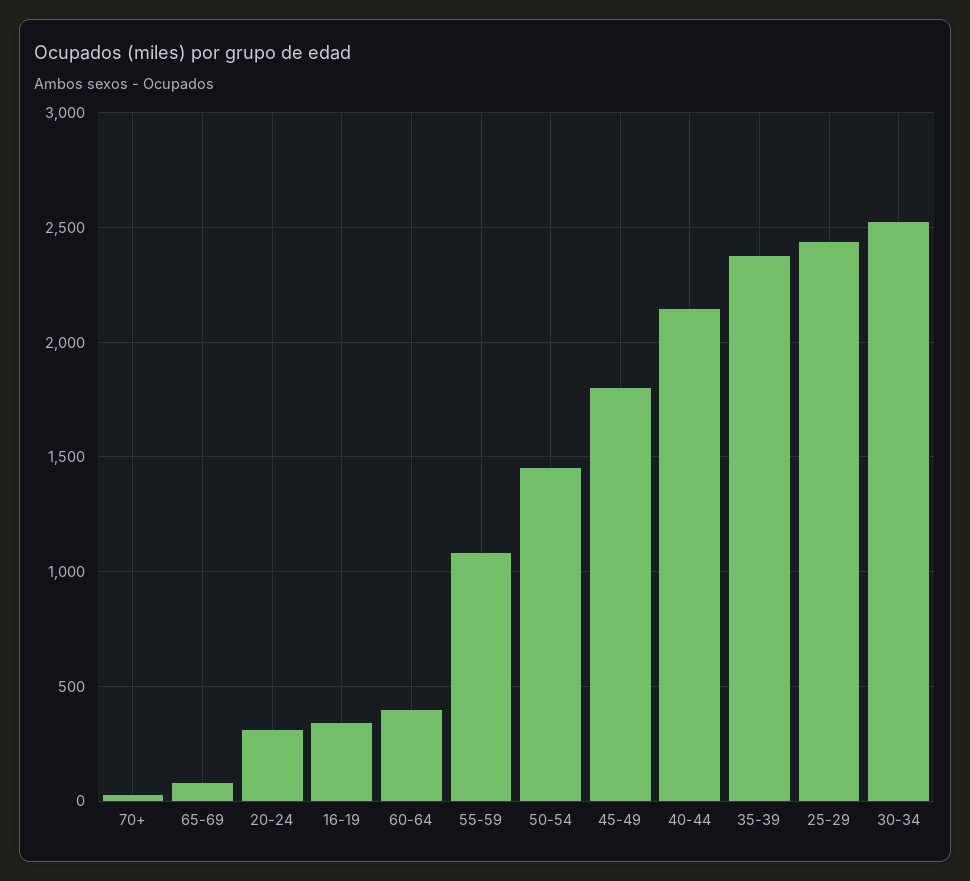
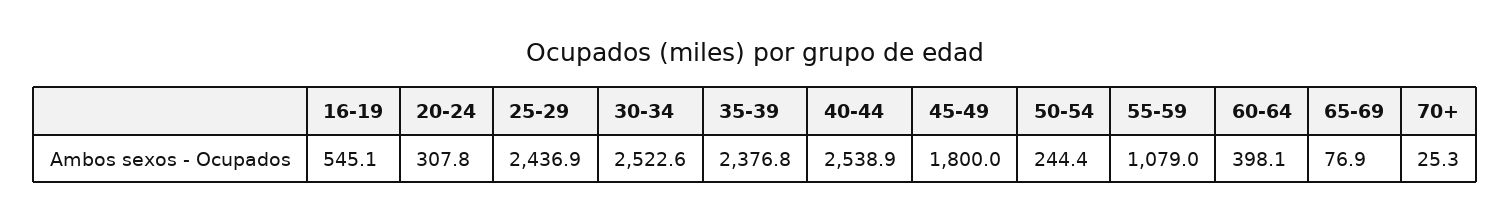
16-19: 350 -> 545.1
50-54: 1450 -> 244.4
40-44: 2150 -> 2538.9

